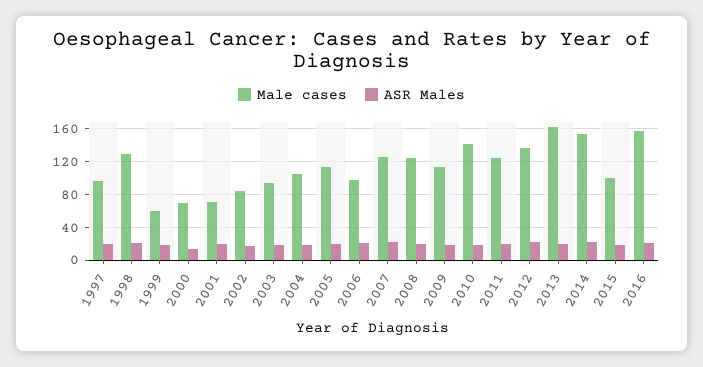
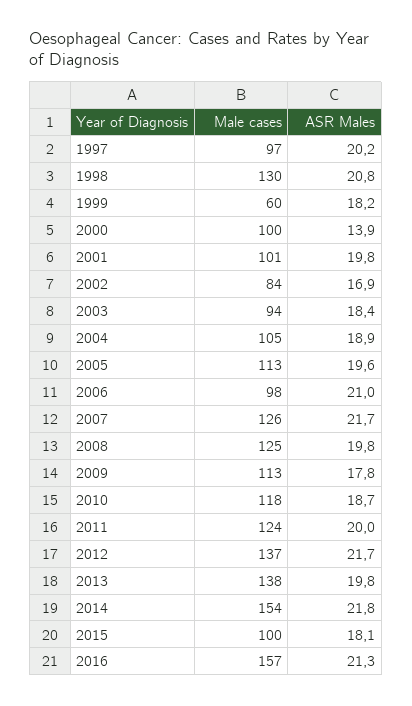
Male cases, 2000: 70 -> 100
Male cases, 2001: 70 -> 101
Male cases, 2010: 140 -> 118
Male cases, 2013: 160 -> 138

